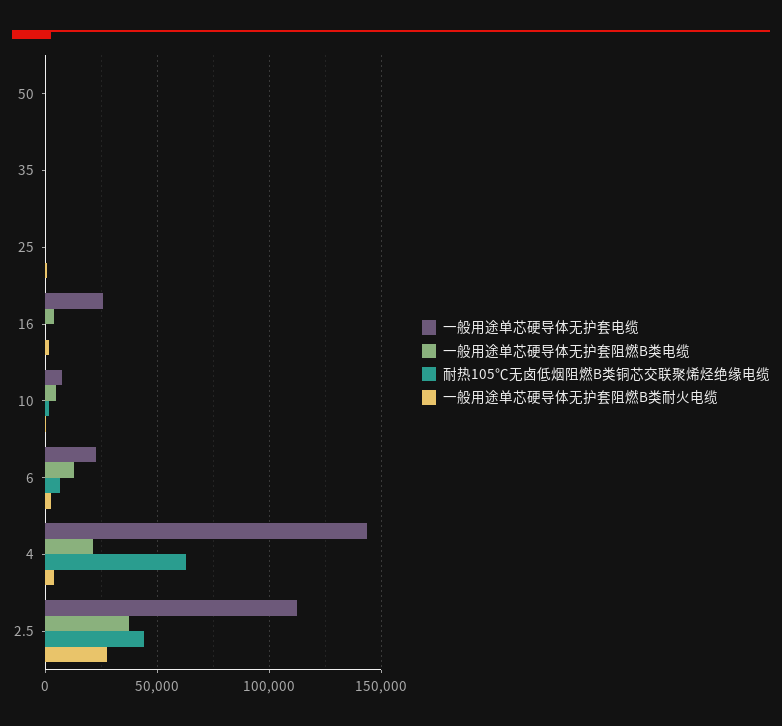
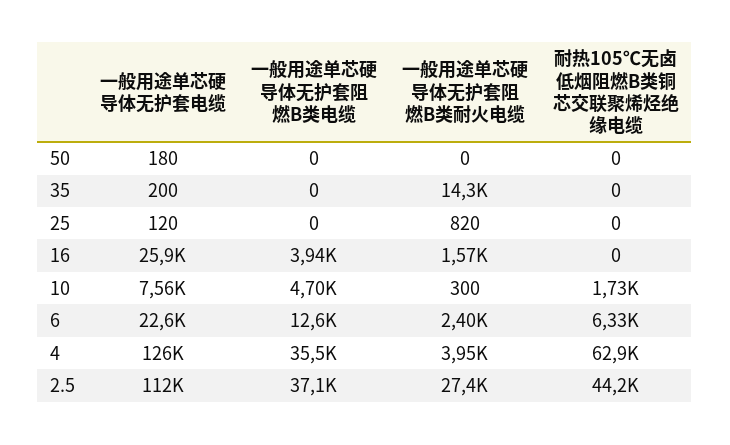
一般用途单芯硬导体无护套阻燃B类耐火电缆, 35: 0 -> 14300
一般用途单芯硬导体无护套电缆, 4: 145000 -> 126000
一般用途单芯硬导体无护套阻燃B类电缆, 4: 20000 -> 35500

